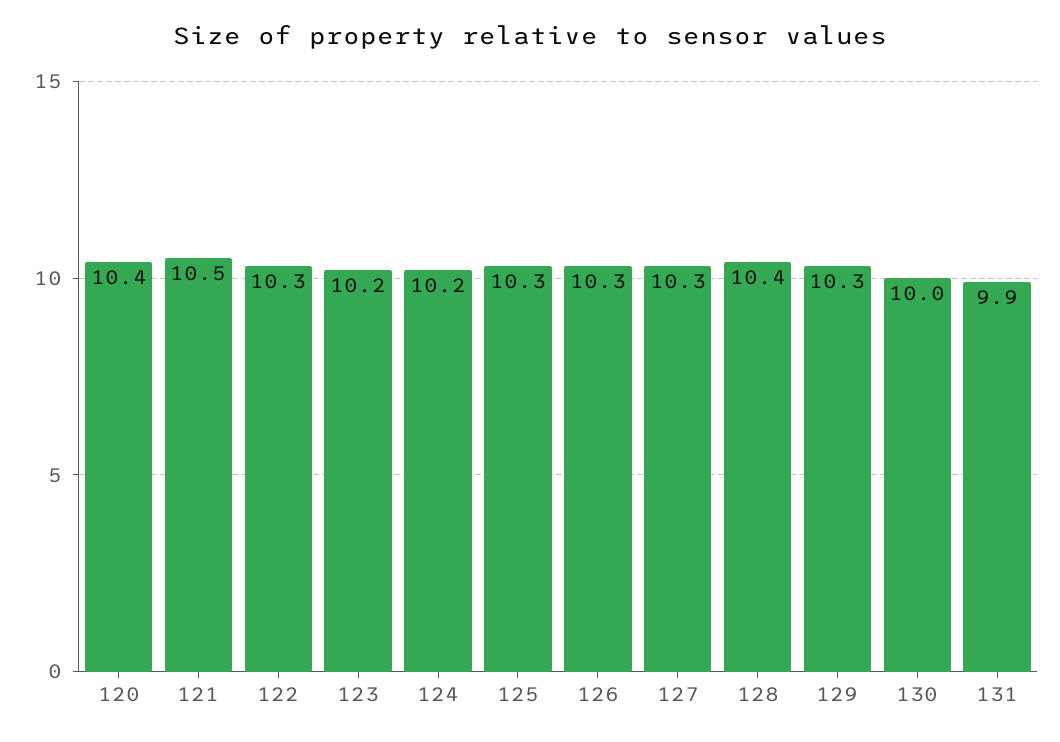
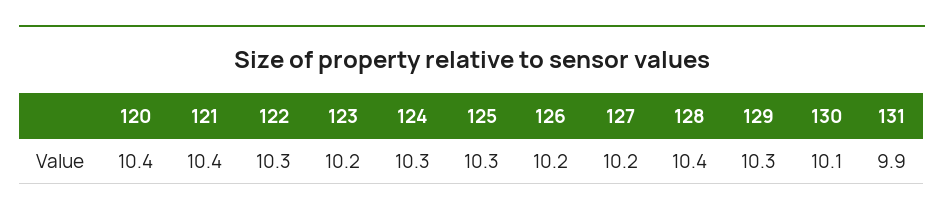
121: 10.5 -> 10.4
124: 10.2 -> 10.3
126: 10.3 -> 10.2
127: 10.3 -> 10.2
130: 10 -> 10.1

